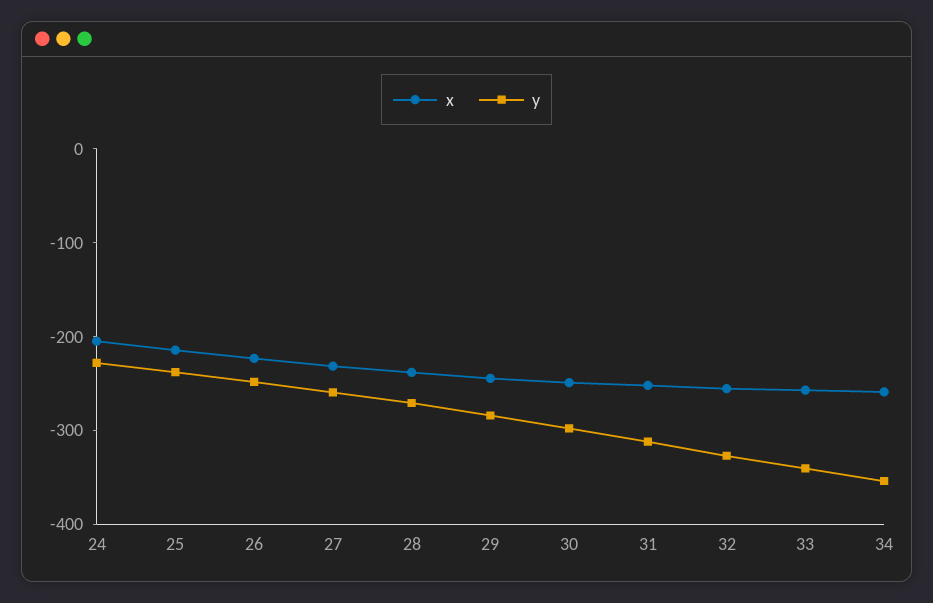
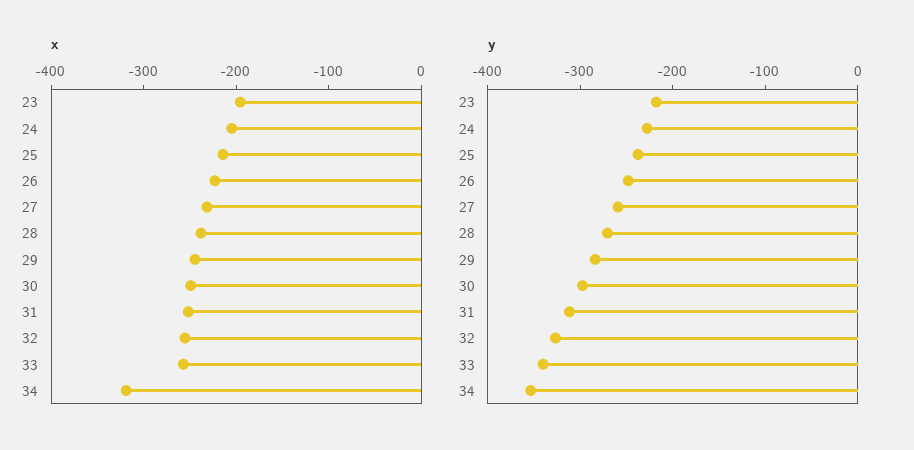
x, 34: -260 -> -320
x, 23: none -> -200
y, 23: none -> -220

